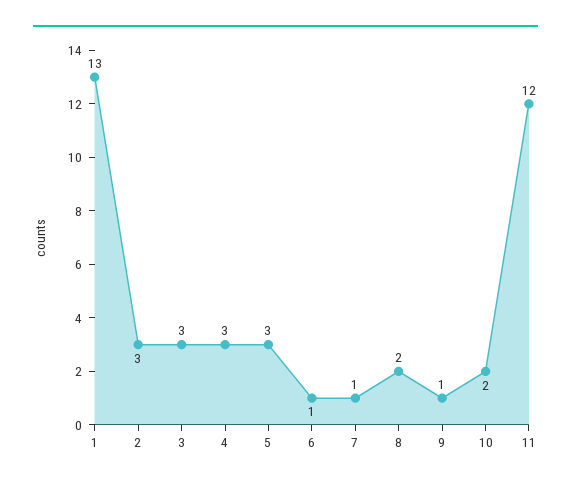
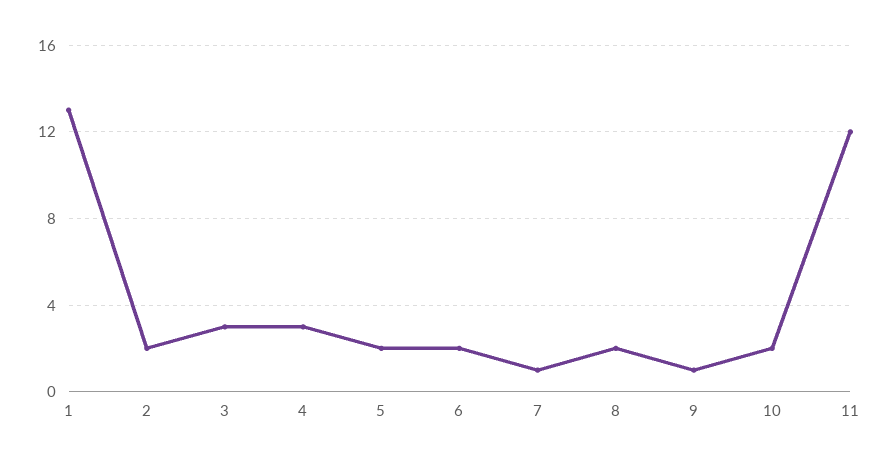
2: 3 -> 2
5: 3 -> 2
6: 1 -> 2

